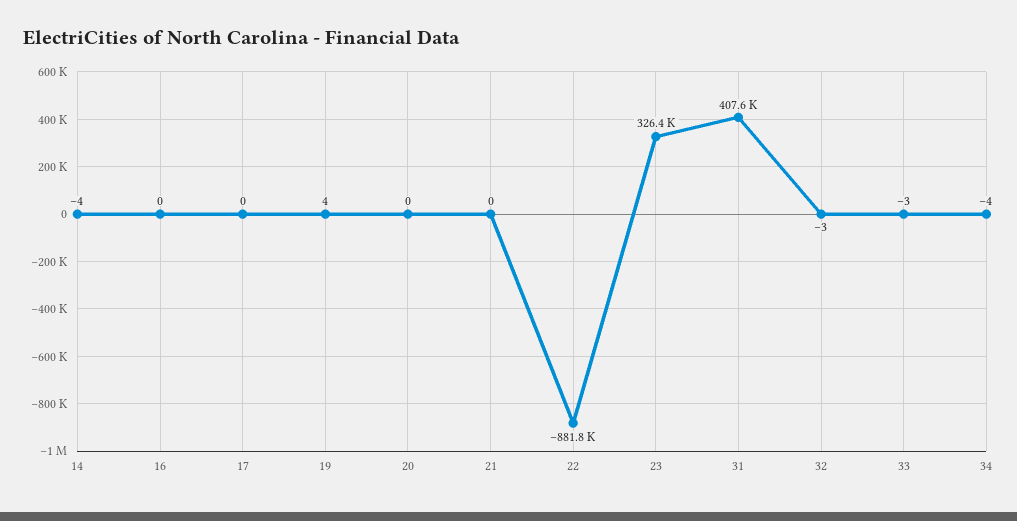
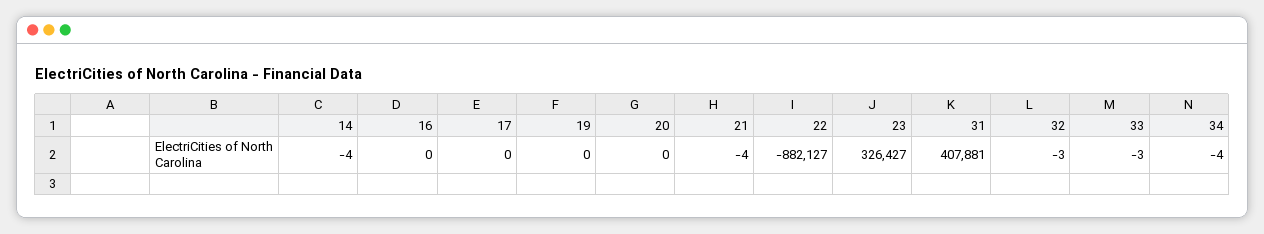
19: 4 -> 0
21: 0 -> -4
22: -881800 -> -882127
31: 407600 -> 407881

